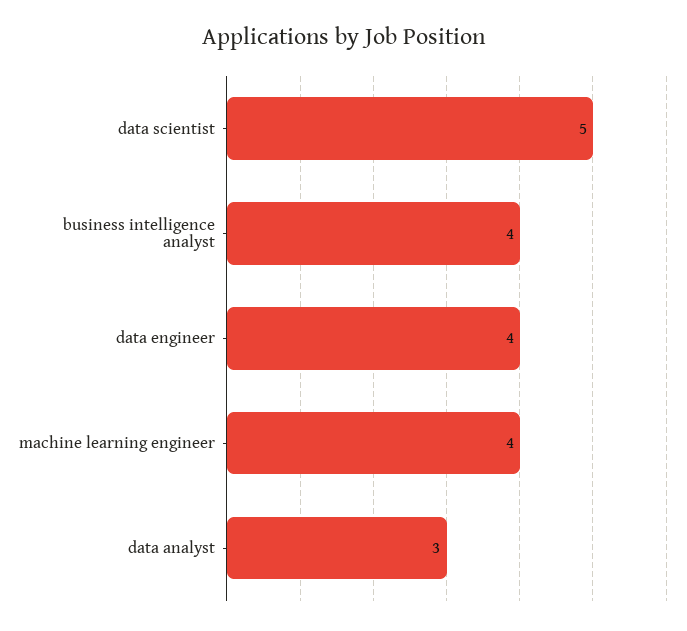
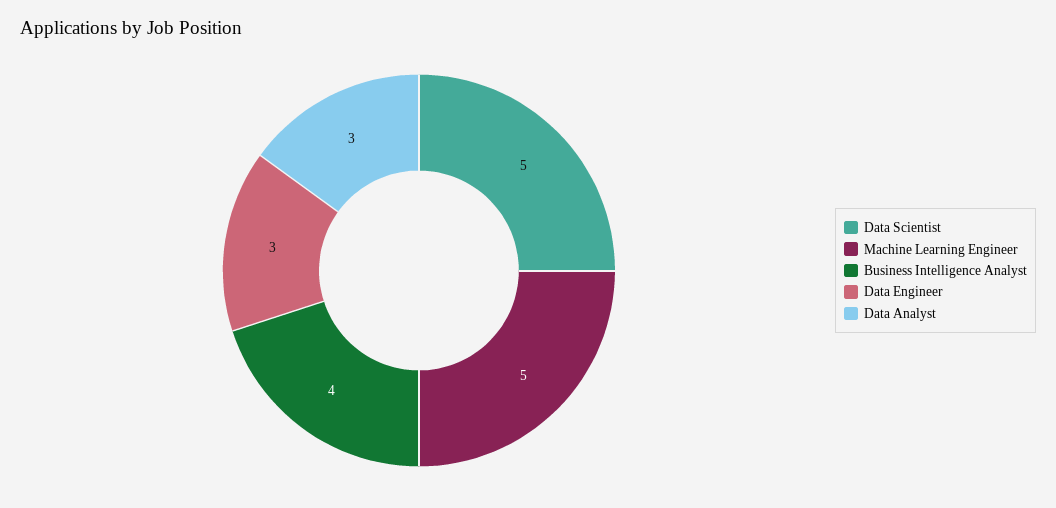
data engineer: 4 -> 3
machine learning engineer: 4 -> 5

